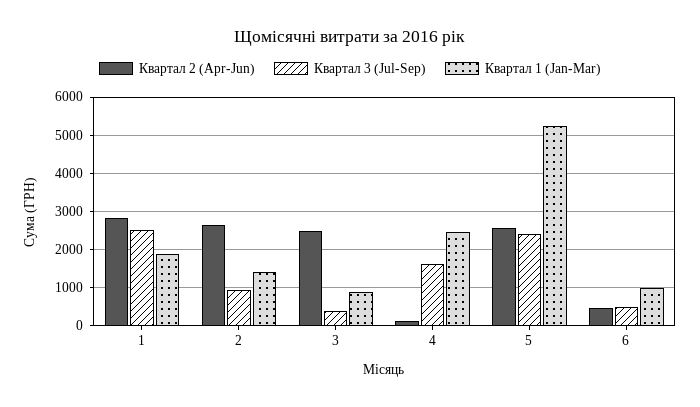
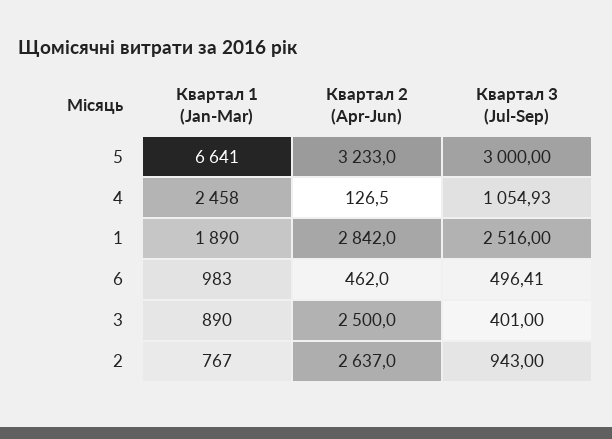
Квартал 1 (Jan-Mar), 2: 1400 -> 767
Квартал 3 (Jul-Sep), 4: 1600 -> 1054.93
Квартал 2 (Apr-Jun), 5: 2600 -> 3233
Квартал 3 (Jul-Sep), 5: 2400 -> 3000
Квартал 1 (Jan-Mar), 5: 5200 -> 6641

